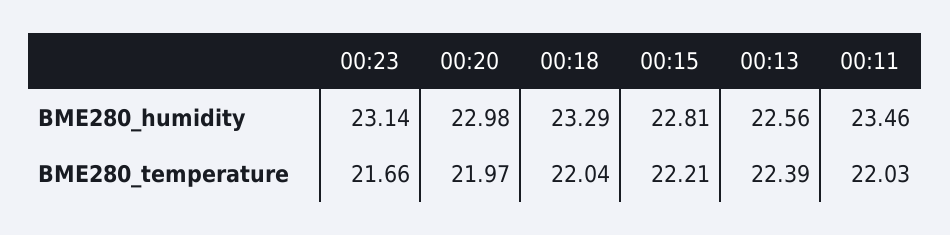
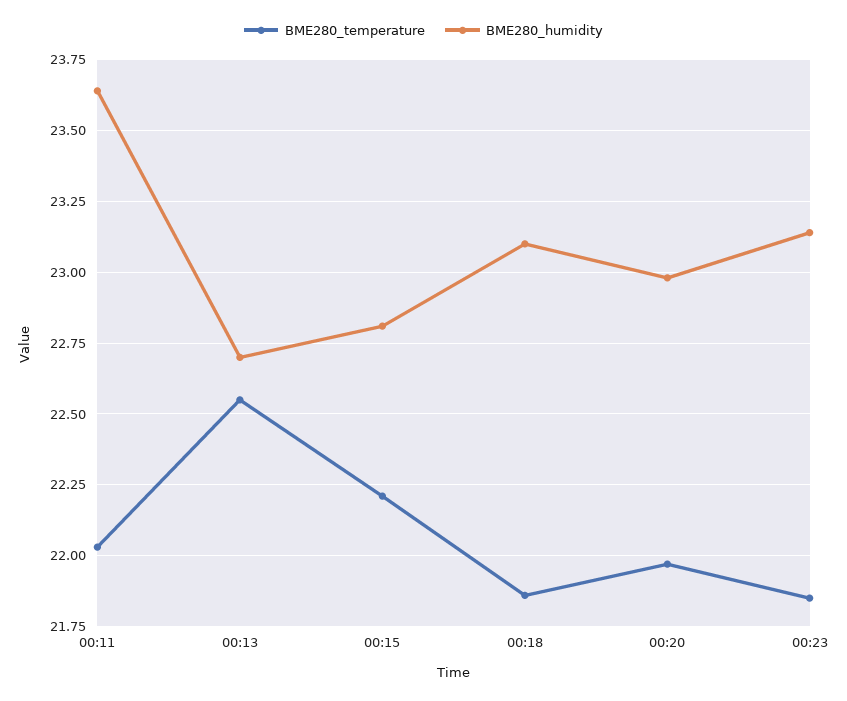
BME280_humidity, 00:18: 23.29 -> 23.1
BME280_humidity, 00:13: 22.56 -> 22.7
BME280_humidity, 00:11: 23.46 -> 23.65
BME280_temperature, 00:23: 21.66 -> 21.85
BME280_temperature, 00:18: 22.04 -> 21.85
BME280_temperature, 00:13: 22.39 -> 22.55

